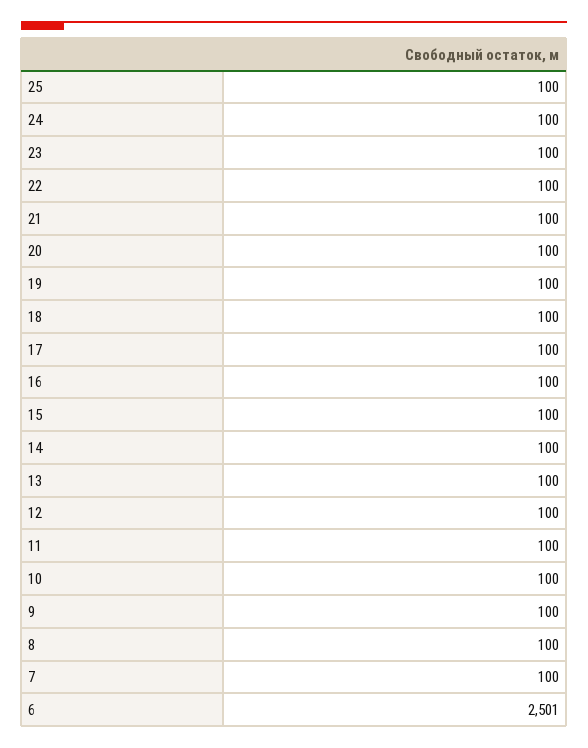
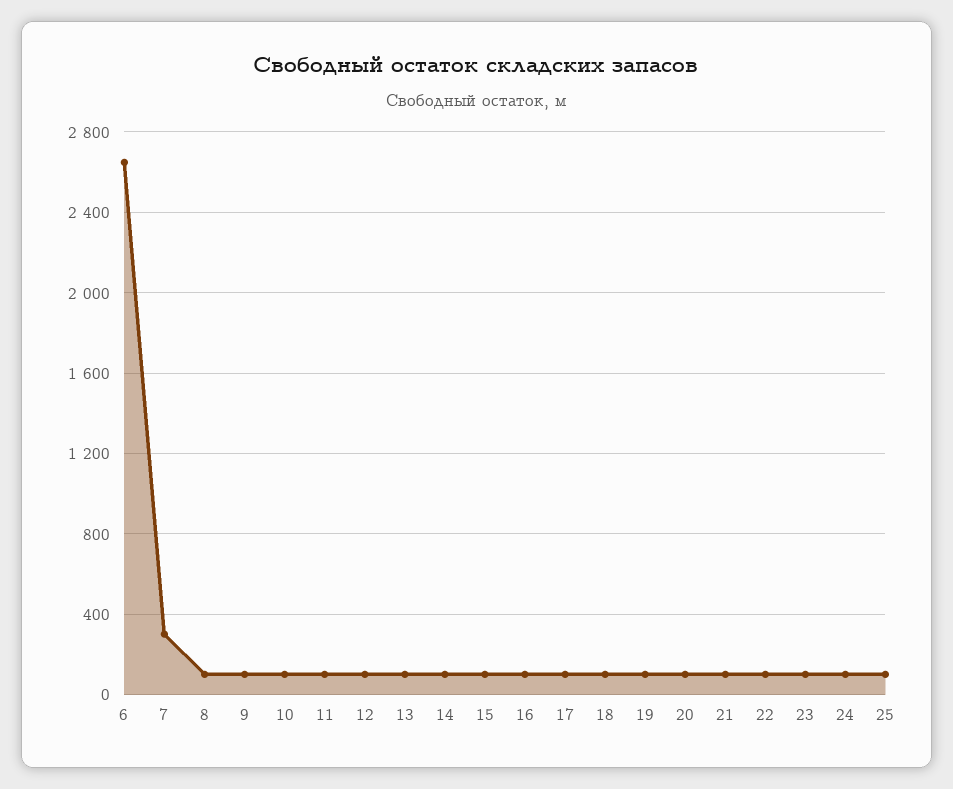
7: 100 -> 300
6: 2501 -> 2650

